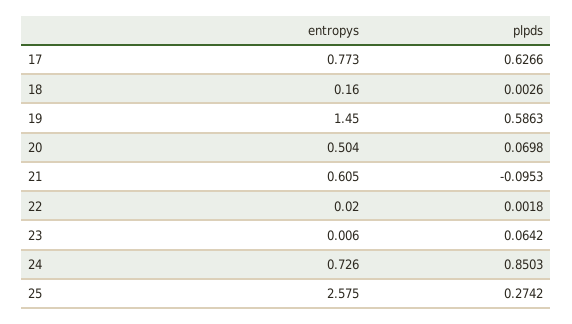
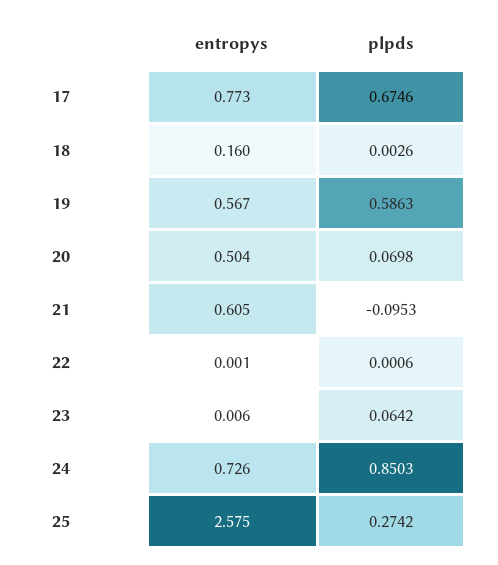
plpds, 17: 0.6266 -> 0.6746
entropys, 19: 1.45 -> 0.567
entropys, 22: 0.02 -> 0.001
plpds, 22: 0.0018 -> 0.0006

